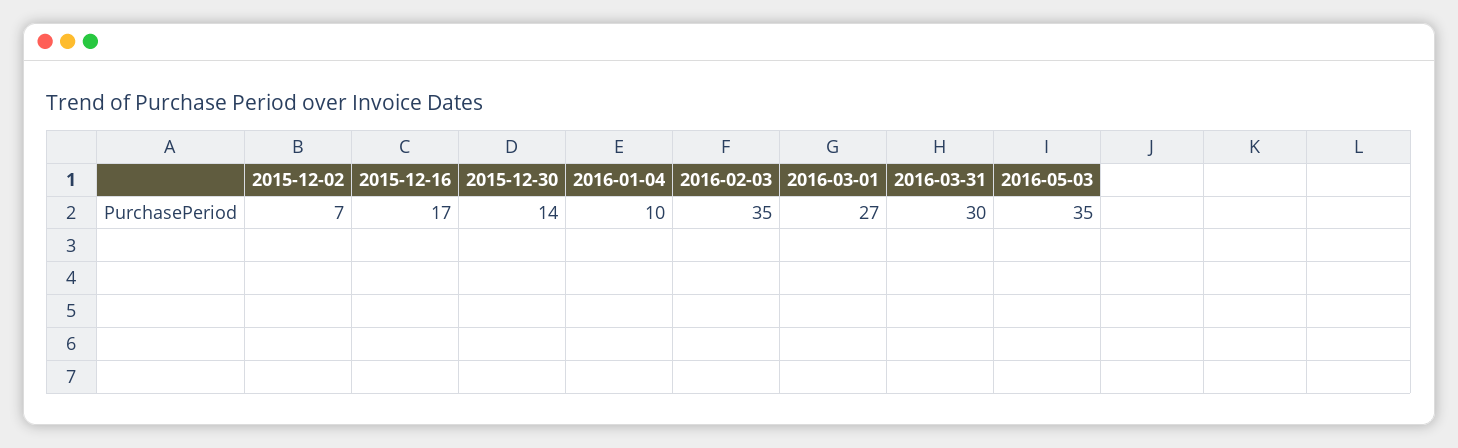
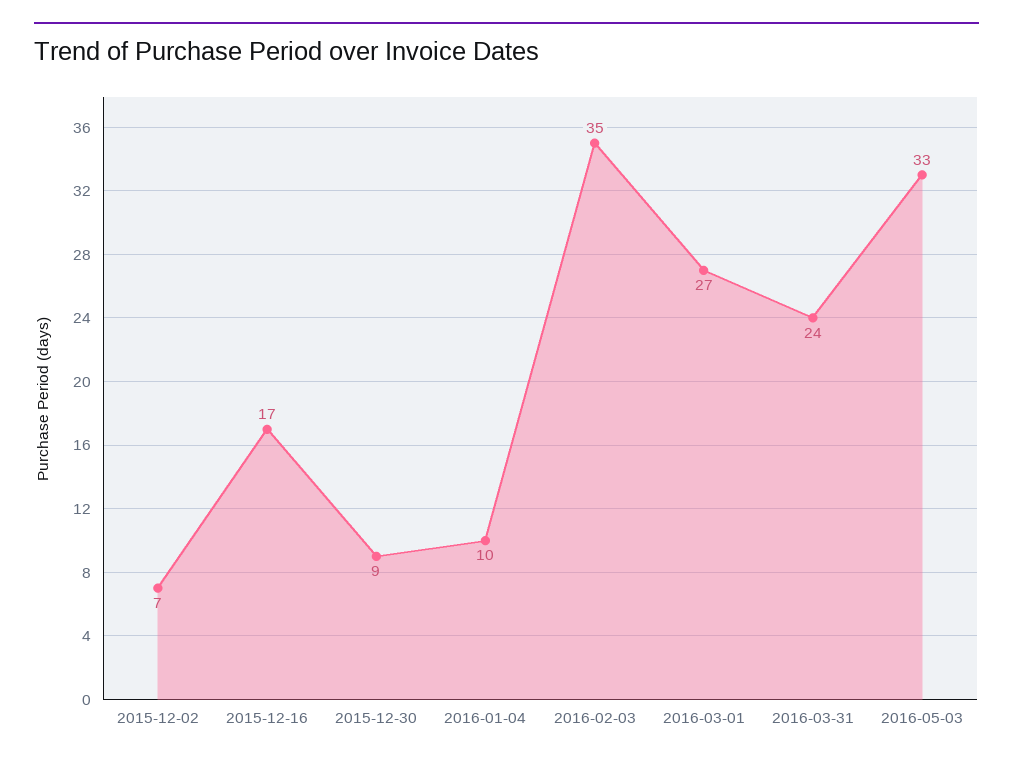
2015-12-30: 14 -> 9
2016-03-31: 30 -> 24
2016-05-03: 35 -> 33

